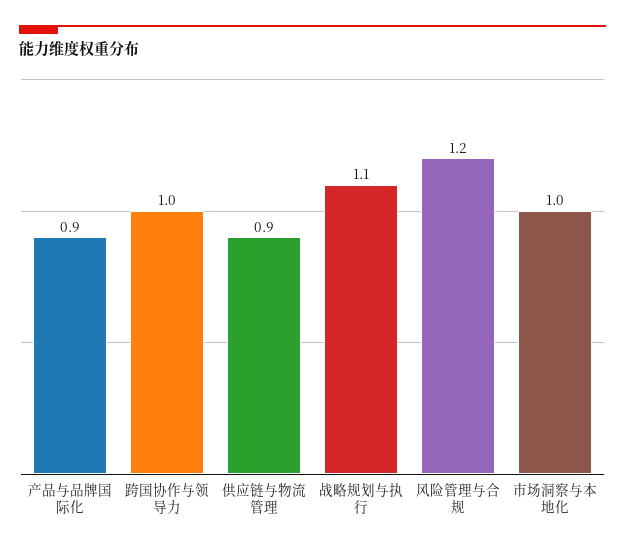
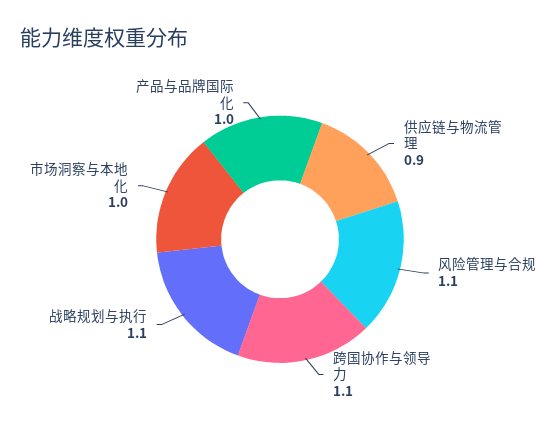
产品与品牌国际化: 0.9 -> 1
跨国协作与领导力: 1 -> 1.1
风险管理与合规: 1.2 -> 1.1

